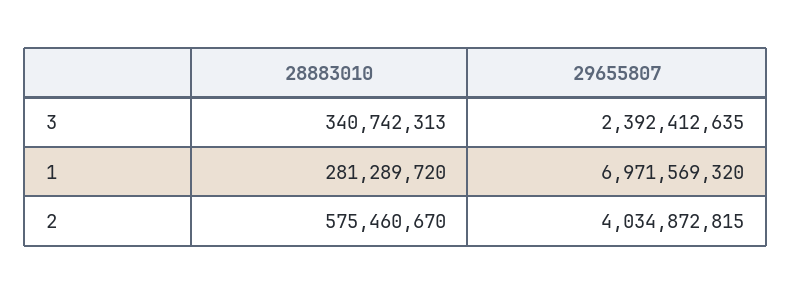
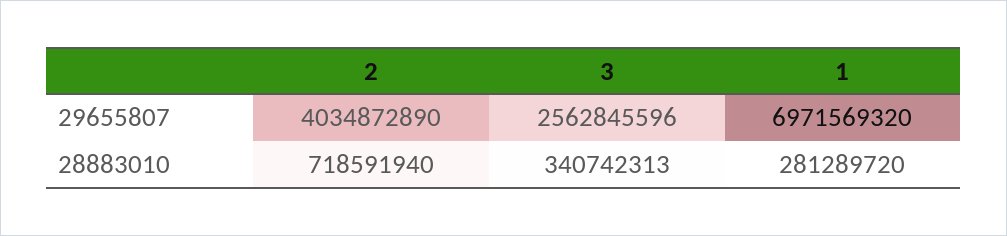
29655807, 3: 2392412635 -> 2562845596
28883010, 2: 575460670 -> 718591940
29655807, 2: 4034872815 -> 4034872890

